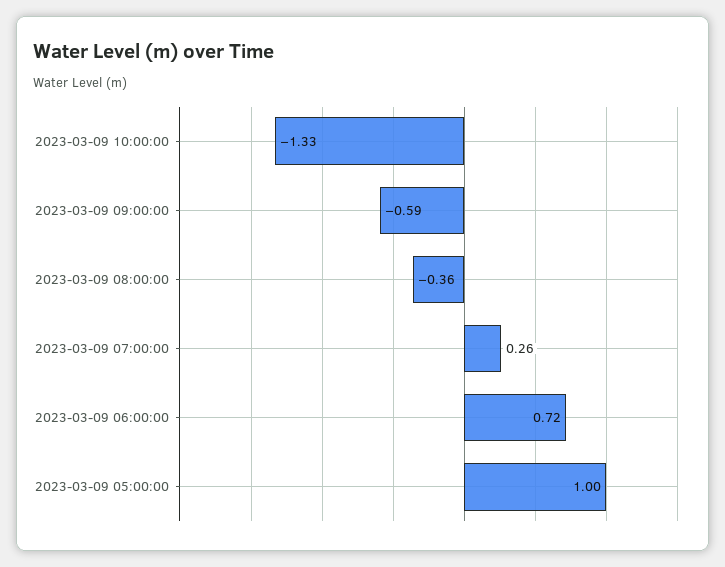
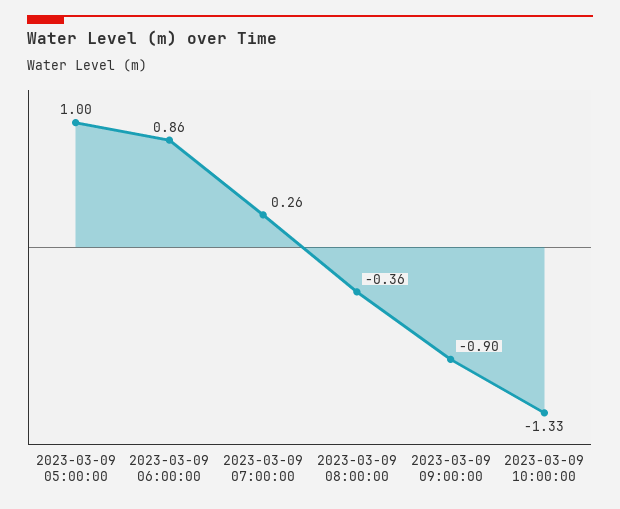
2023-03-09 09:00:00: -0.59 -> -0.9
2023-03-09 06:00:00: 0.72 -> 0.86

